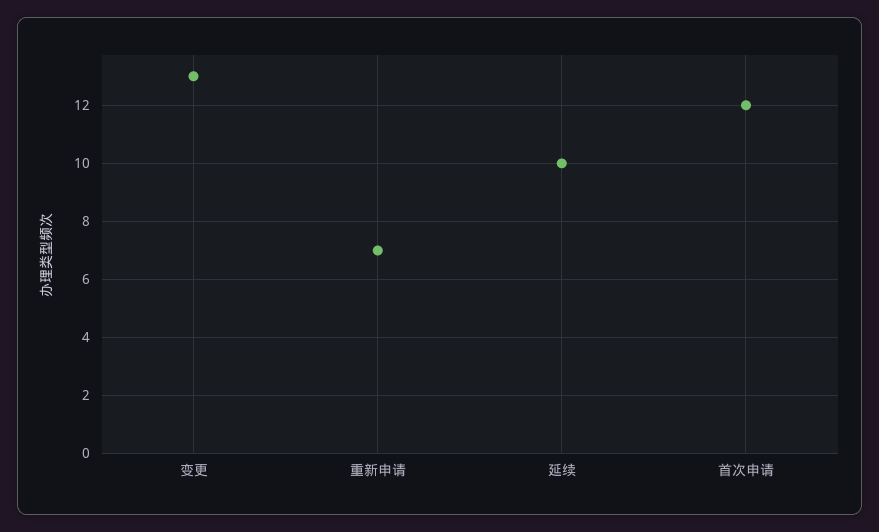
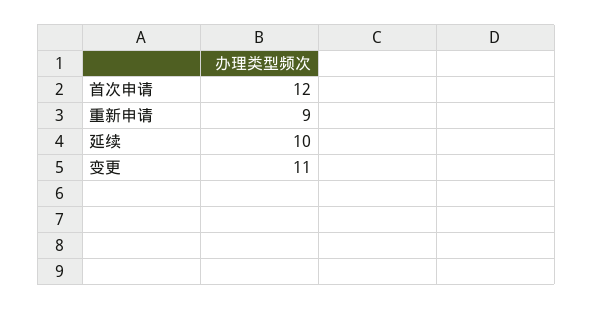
变更: 13 -> 11
重新申请: 7 -> 9

